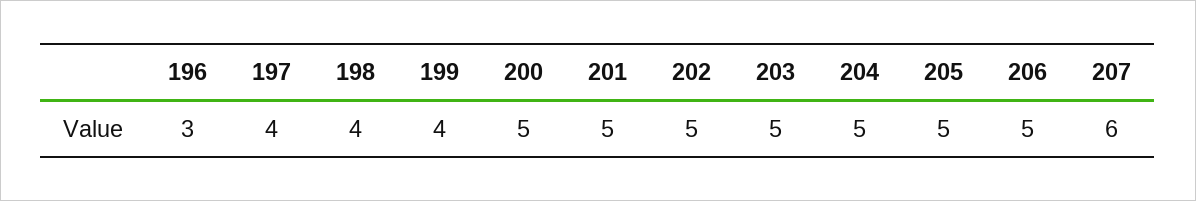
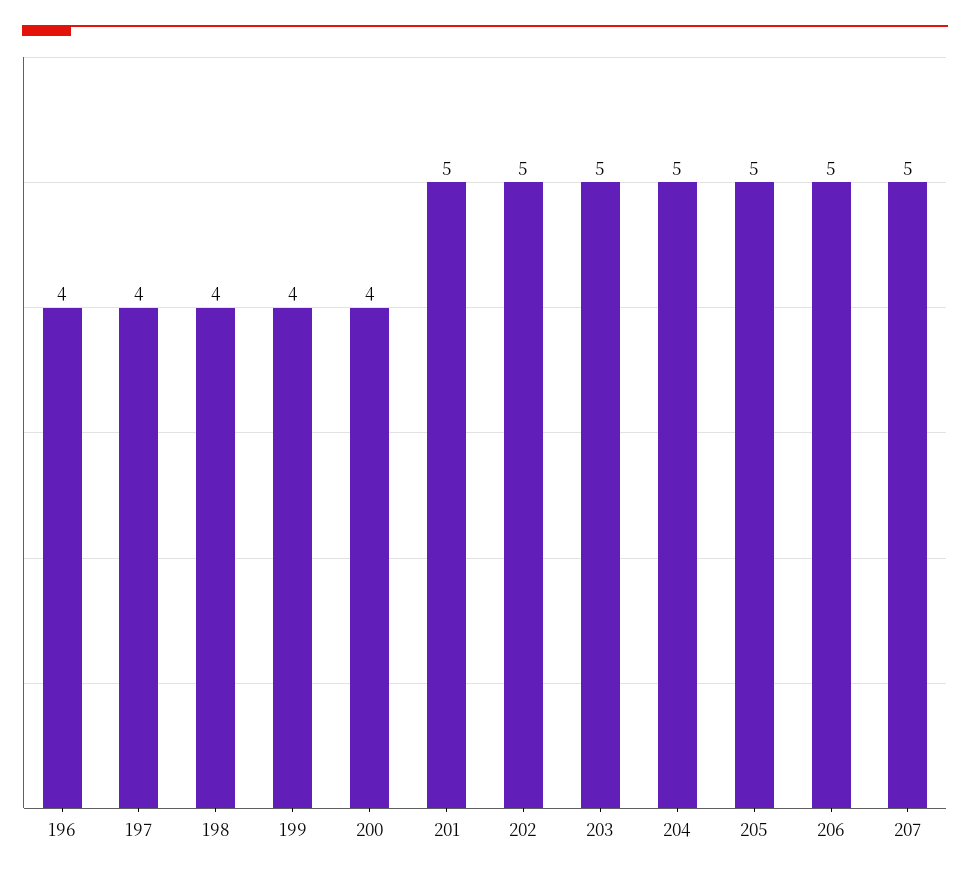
196: 3 -> 4
200: 5 -> 4
207: 6 -> 5

